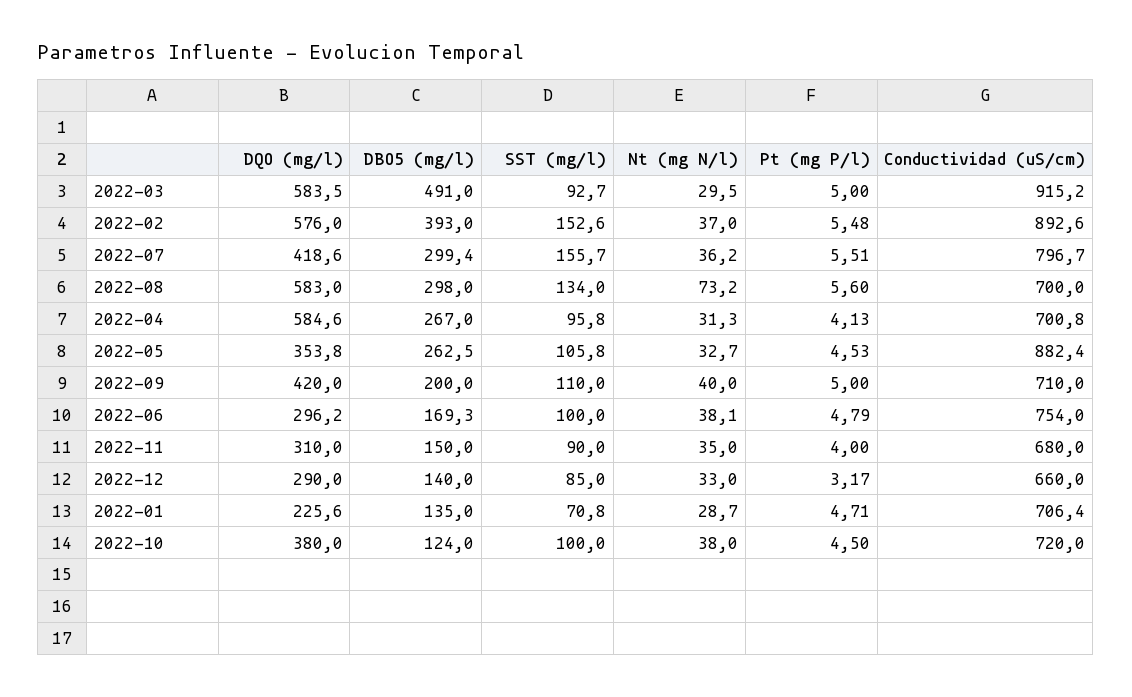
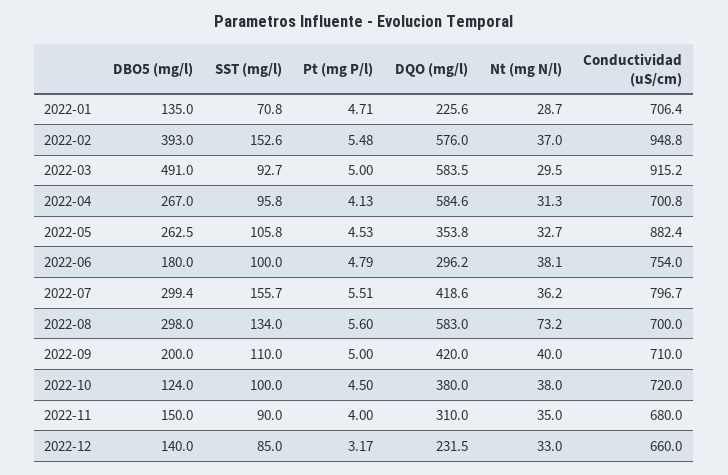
Conductividad (uS/cm), 2022-02: 892.6 -> 948.8
DBO5 (mg/l), 2022-06: 169.3 -> 180
DQO (mg/l), 2022-12: 290 -> 231.5

